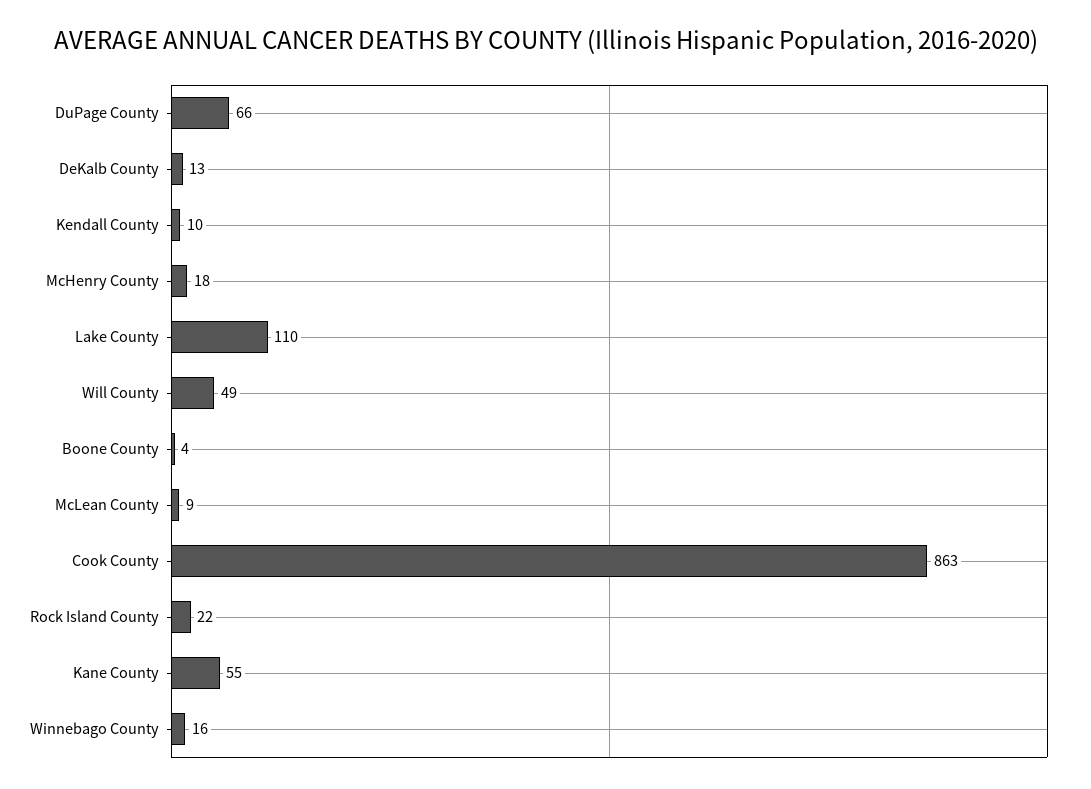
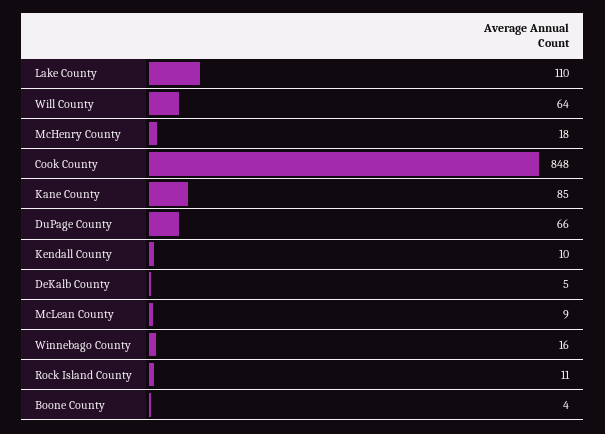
DeKalb County: 13 -> 5
Will County: 49 -> 64
Cook County: 863 -> 848
Rock Island County: 22 -> 11
Kane County: 55 -> 85

